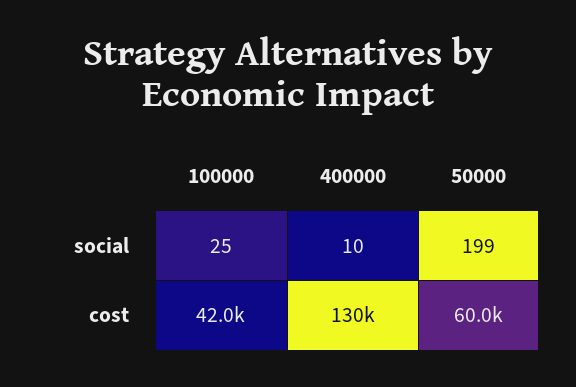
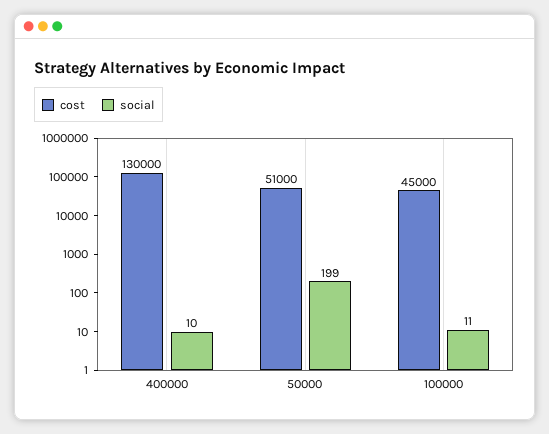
social, 100000: 25 -> 11
cost, 100000: 42000 -> 45000
cost, 50000: 60000 -> 51000

